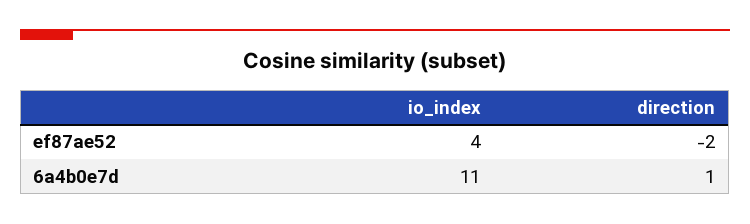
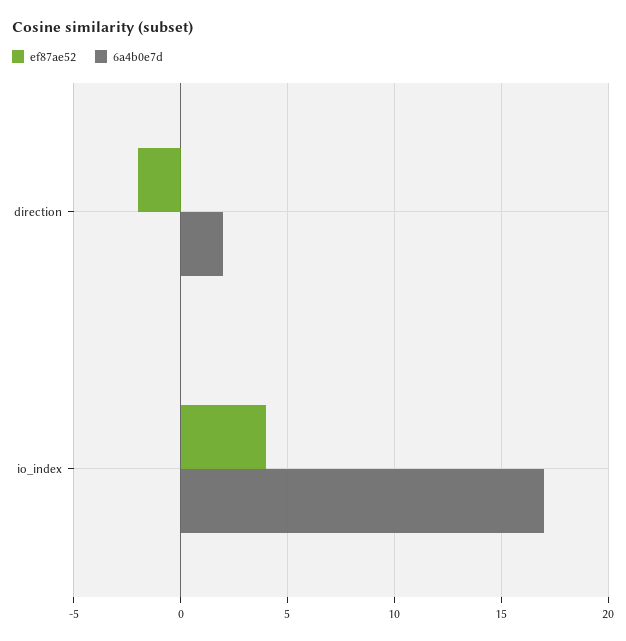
6a4b0e7d, io_index: 11 -> 17
6a4b0e7d, direction: 1 -> 2

